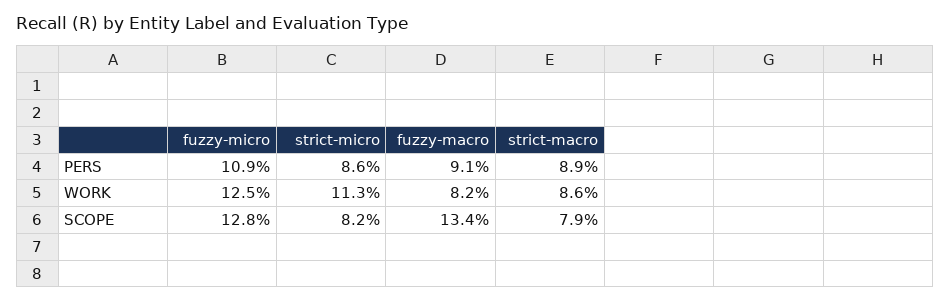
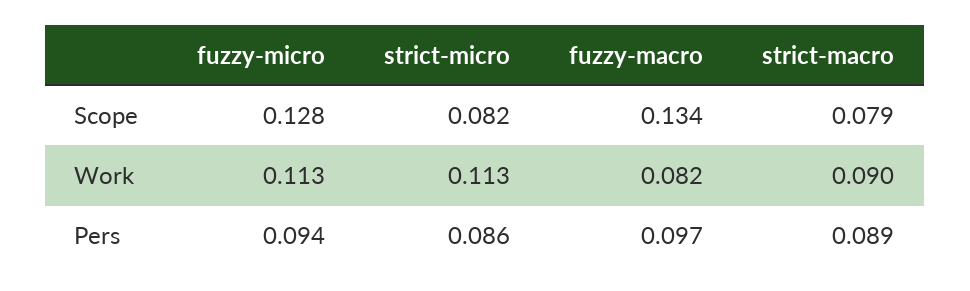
fuzzy-micro, PERS: 0.109 -> 0.094
fuzzy-macro, PERS: 0.091 -> 0.097
fuzzy-micro, WORK: 0.125 -> 0.113
strict-macro, WORK: 0.086 -> 0.09

